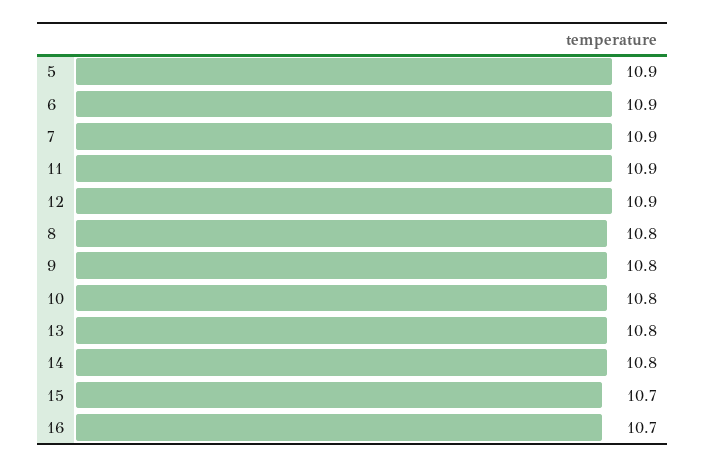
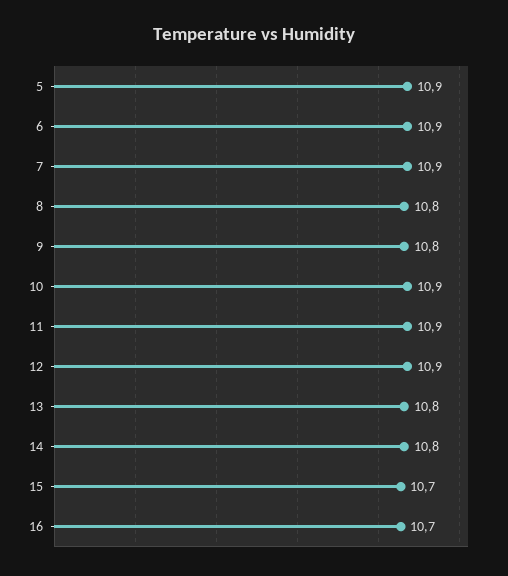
10: 10.8 -> 10.9

